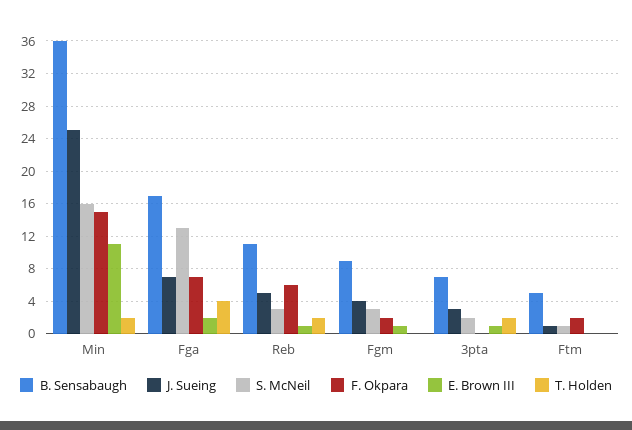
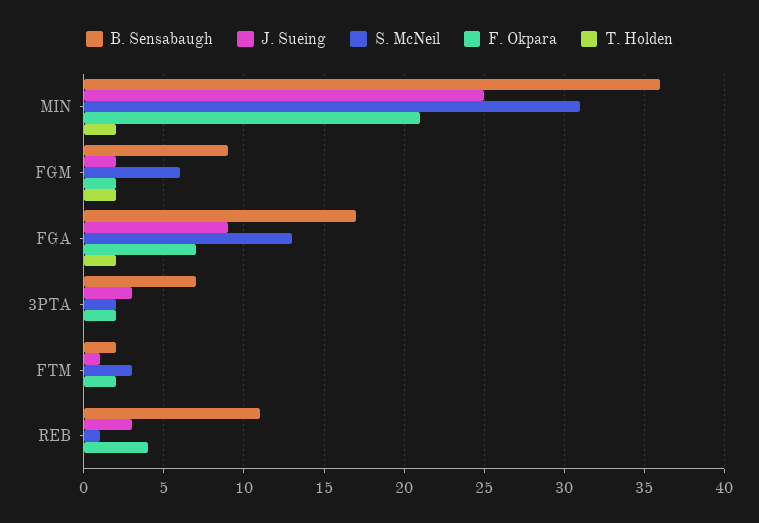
S. McNeil, Min: 16 -> 31
F. Okpara, Min: 15 -> 21
E. Brown III, Min: 11 -> none
J. Sueing, Fga: 7 -> 9
E. Brown III, Fga: 2 -> none
T. Holden, Fga: 4 -> 2
J. Sueing, Reb: 5 -> 3
S. McNeil, Reb: 3 -> 1
F. Okpara, Reb: 6 -> 4
E. Brown III, Reb: 1 -> none
T. Holden, Reb: 2 -> 0
J. Sueing, Fgm: 4 -> 2
S. McNeil, Fgm: 3 -> 6
E. Brown III, Fgm: 1 -> none
T. Holden, Fgm: 0 -> 2
F. Okpara, 3pta: 0 -> 2
E. Brown III, 3pta: 1 -> none
T. Holden, 3pta: 2 -> 0
B. Sensabaugh, Ftm: 5 -> 2
S. McNeil, Ftm: 1 -> 3
E. Brown III, Ftm: 0 -> none

